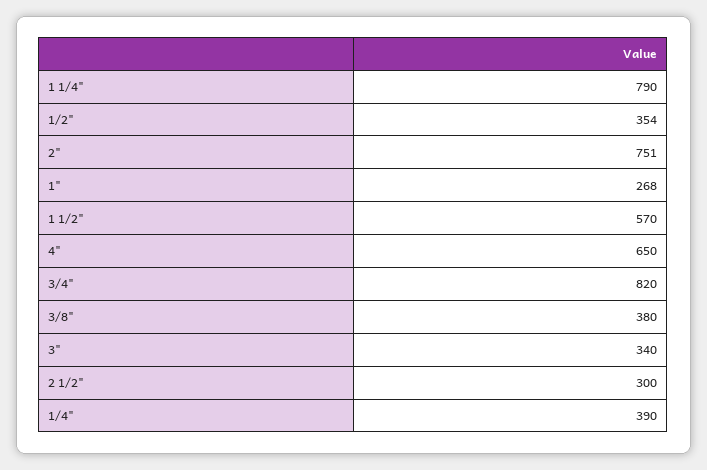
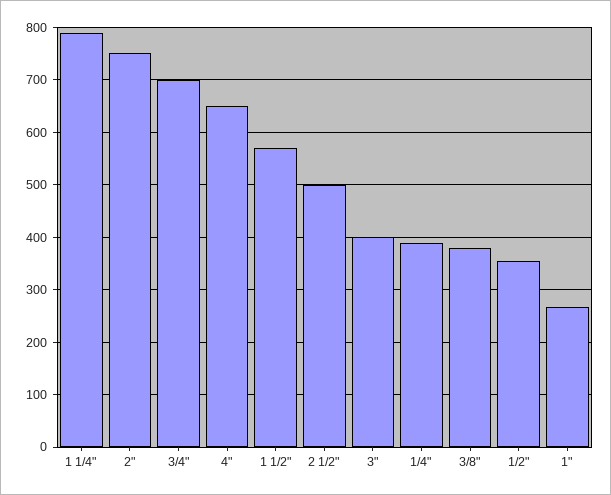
3/4": 820 -> 700
3": 340 -> 400
2 1/2": 300 -> 500

